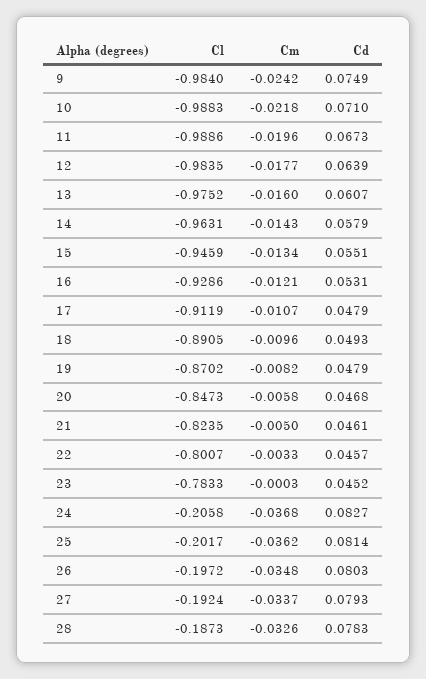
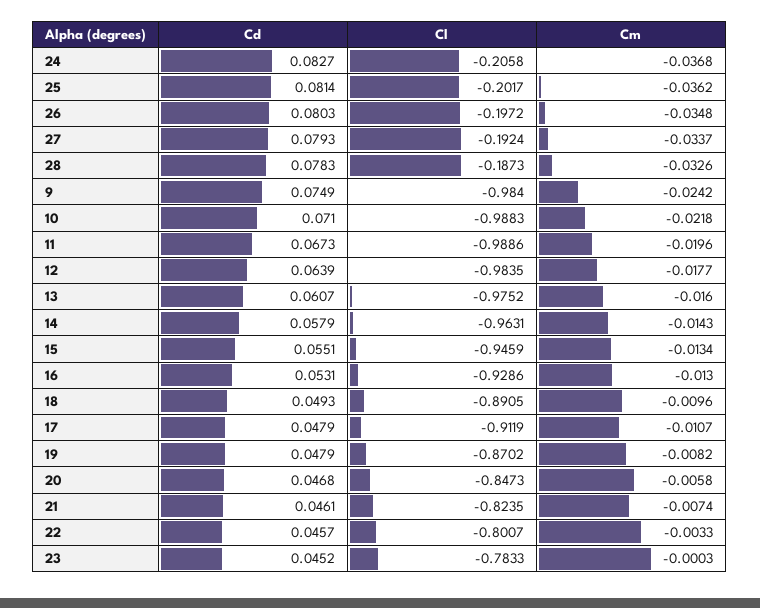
Cm, 16: -0.0121 -> -0.013
Cm, 21: -0.005 -> -0.0074

